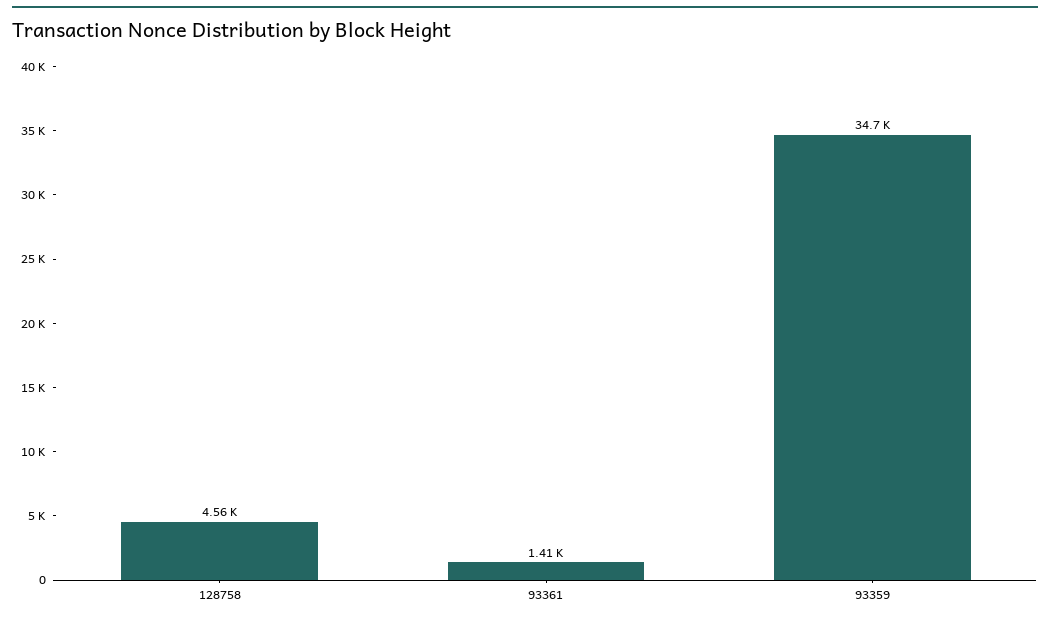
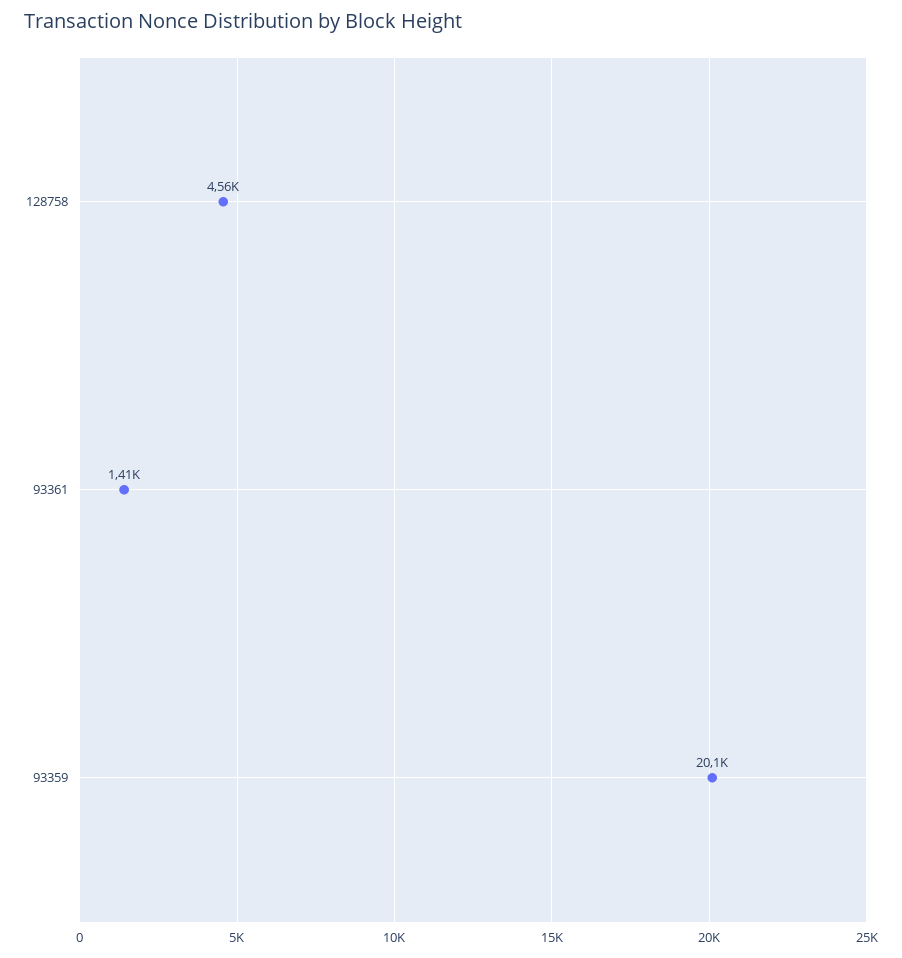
93359: 34700 -> 20100

